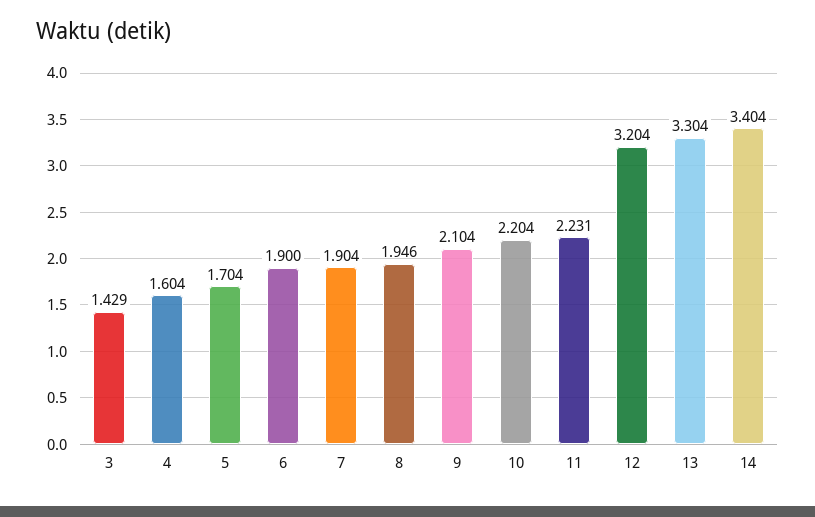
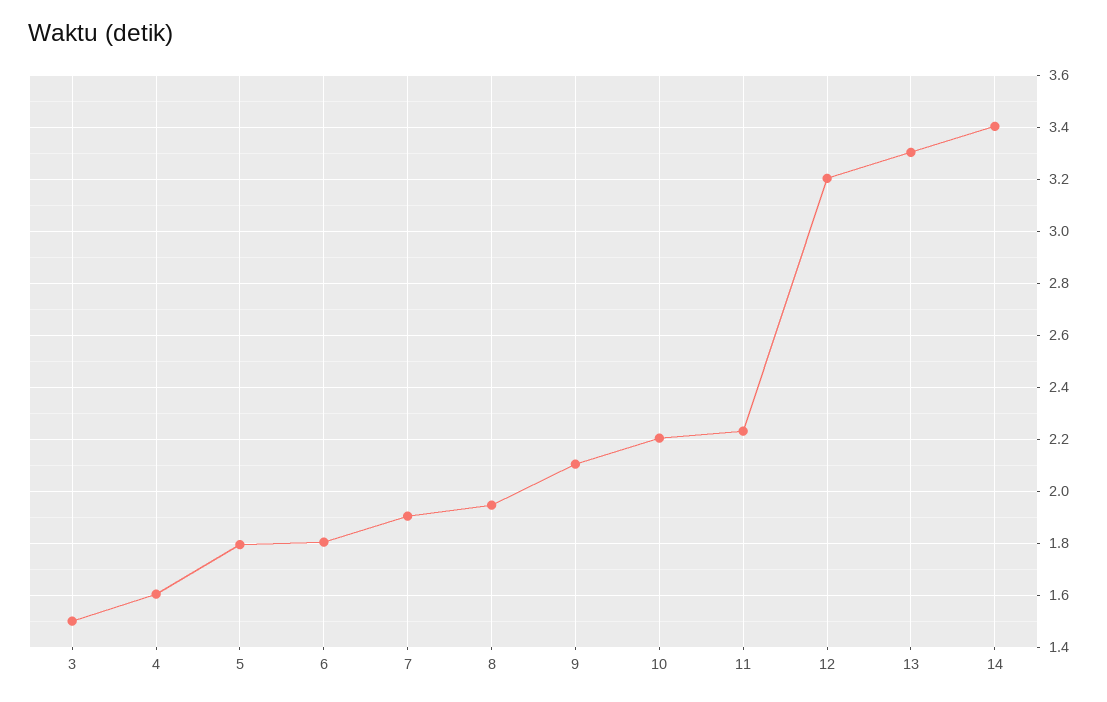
3: 1.429 -> 1.5
5: 1.704 -> 1.8
6: 1.9 -> 1.8

